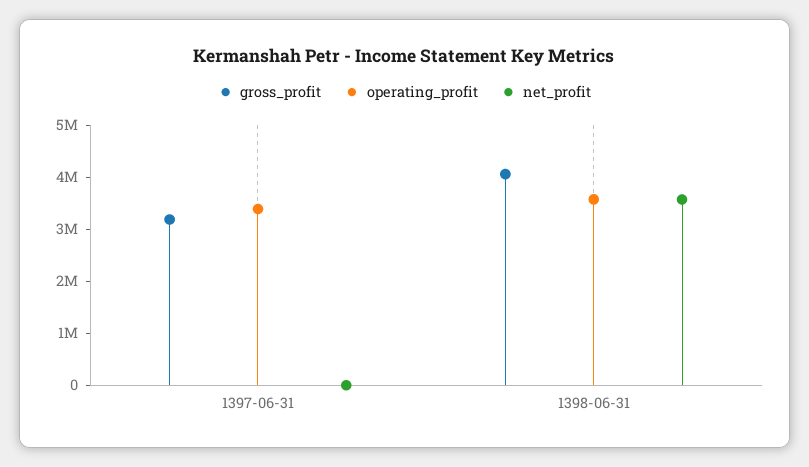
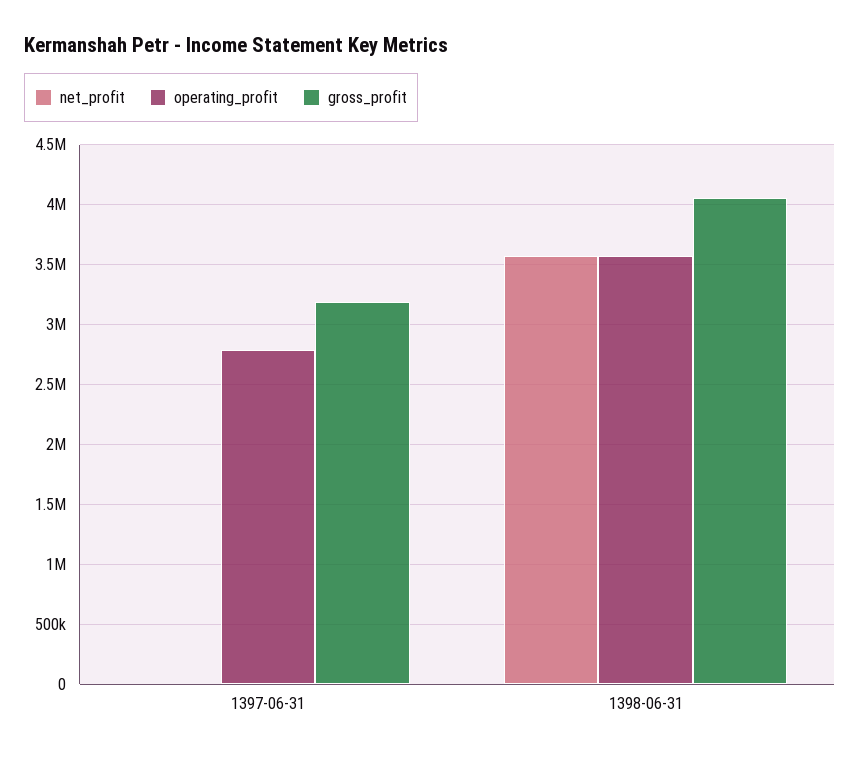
operating_profit, 1397-06-31: 3400000 -> 2800000

